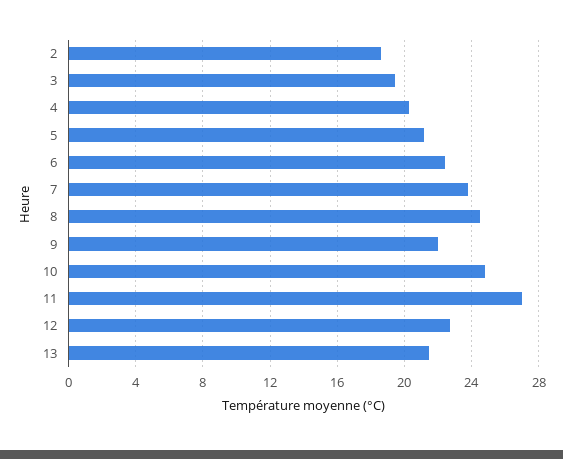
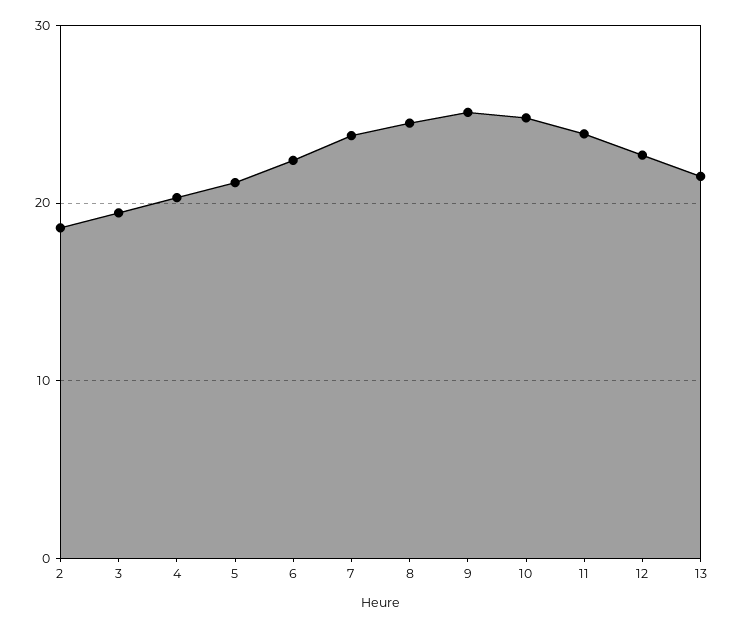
9: 22 -> 25
11: 27 -> 24

